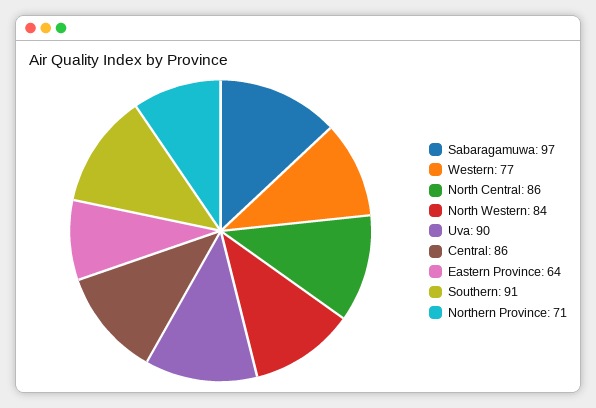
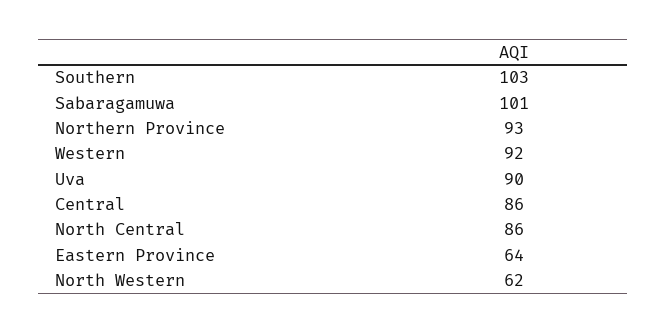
Sabaragamuwa: 97 -> 101
Western: 77 -> 92
North Western: 84 -> 62
Southern: 91 -> 103
Northern Province: 71 -> 93

